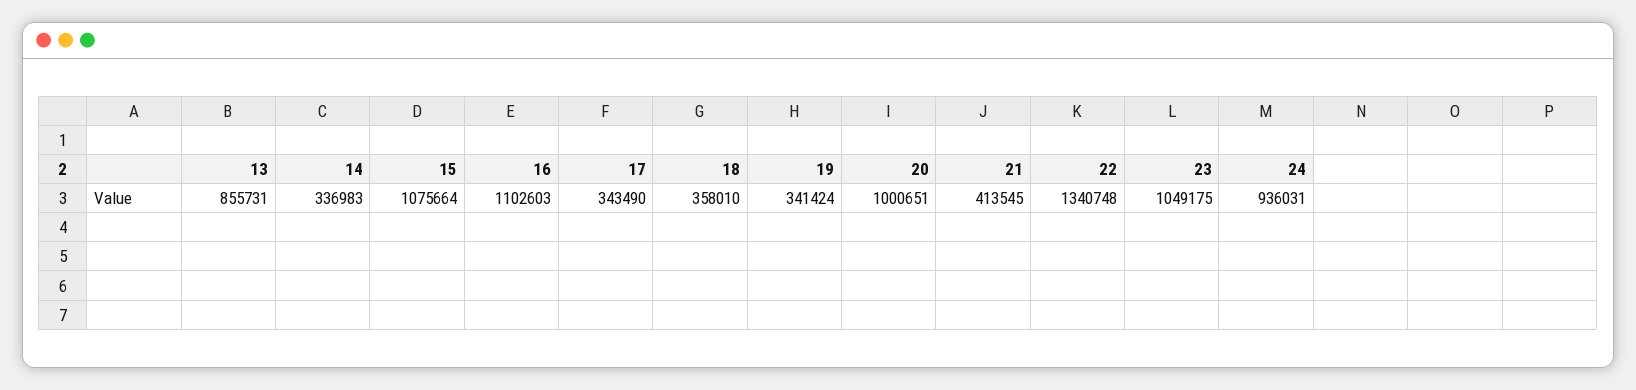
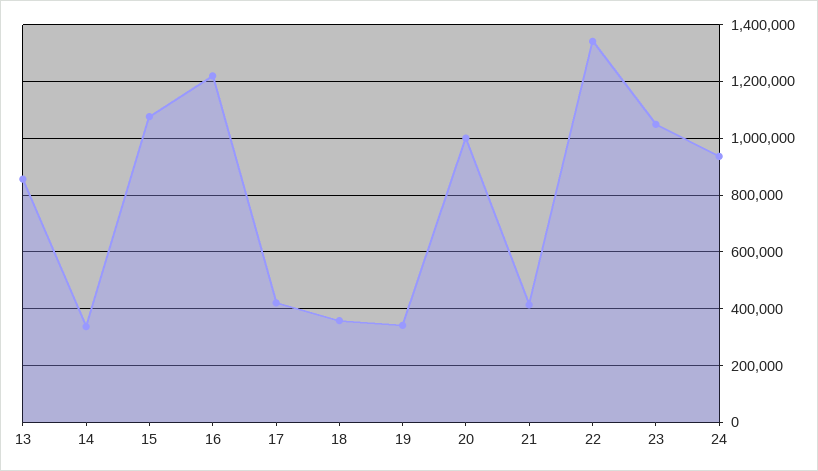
16: 1102603 -> 1225000
17: 343490 -> 425000

